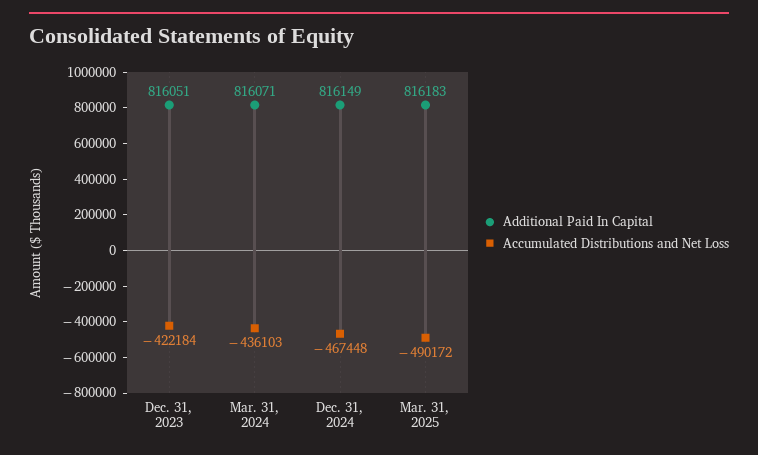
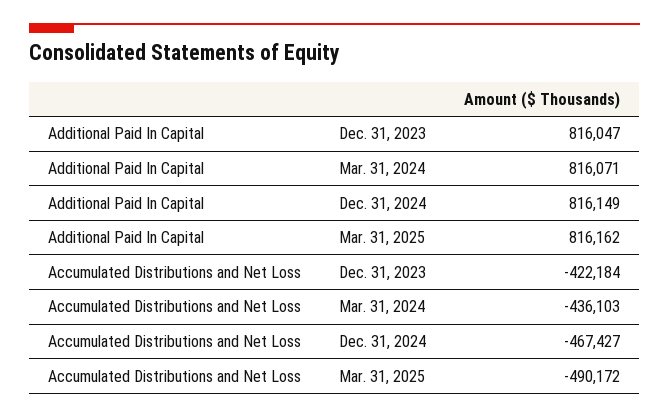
Additional Paid In Capital, Dec. 31, 2023: 816051 -> 816047
Accumulated Distributions and Net Loss, Dec. 31, 2024: -467448 -> -467427
Additional Paid In Capital, Mar. 31, 2025: 816183 -> 816162

